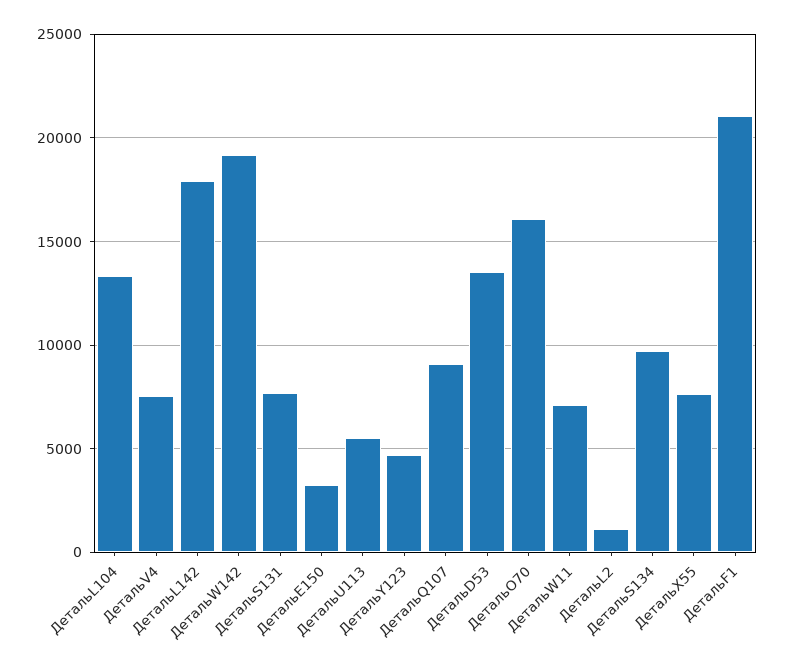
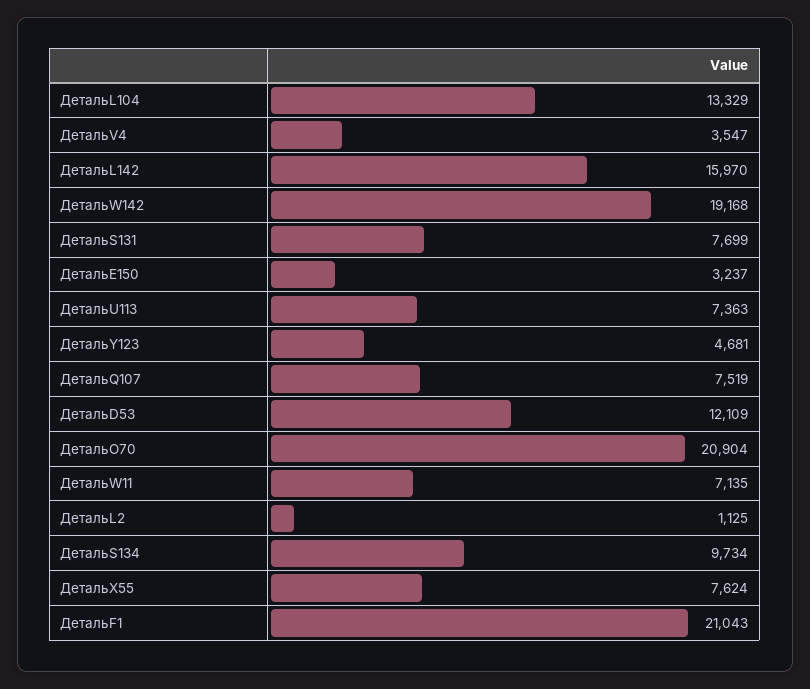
ДетальV4: 7500 -> 3547
ДетальL142: 18000 -> 15970
ДетальU113: 5500 -> 7363
ДетальQ107: 9000 -> 7519
ДетальD53: 13500 -> 12109
ДетальO70: 16000 -> 20904

